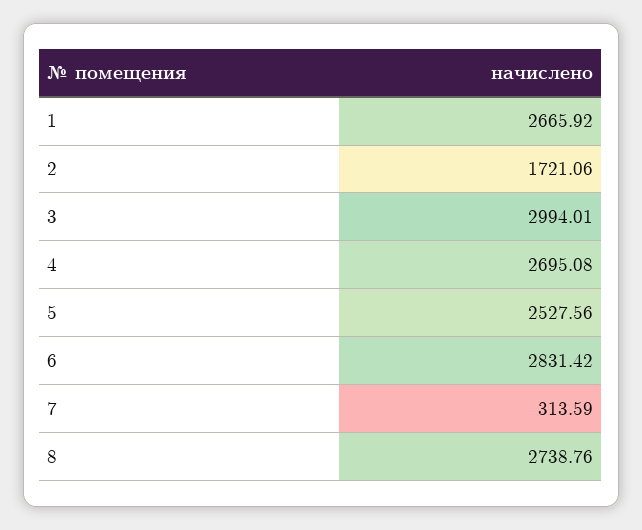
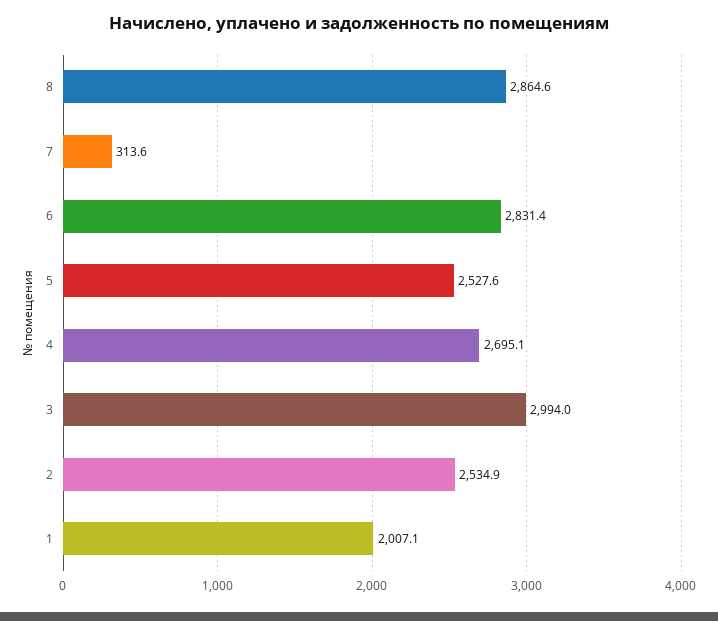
1: 2665.92 -> 2007.1
2: 1721.06 -> 2534.9
8: 2738.76 -> 2864.6

